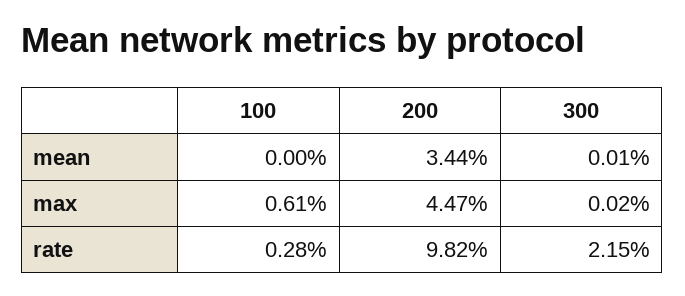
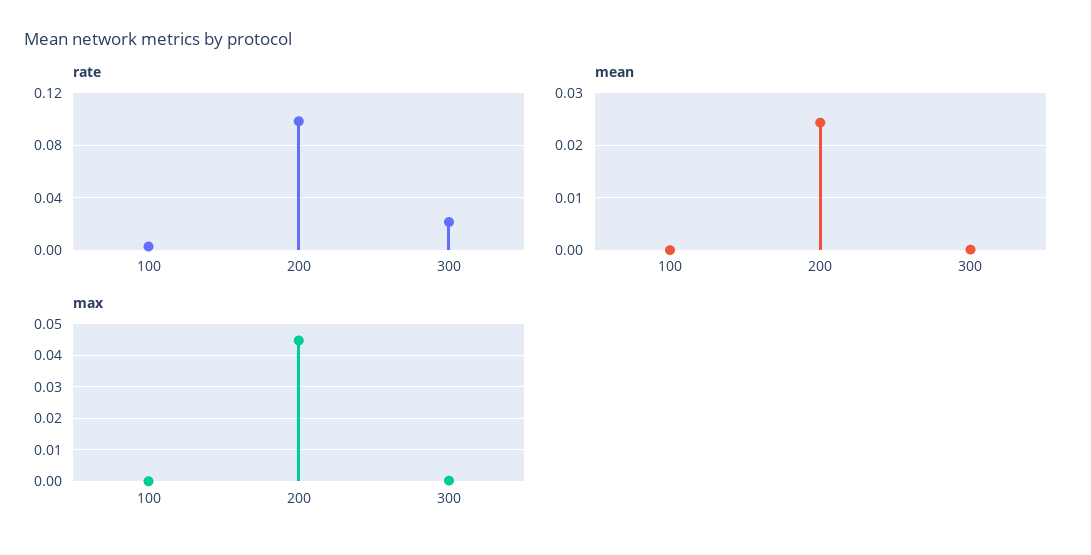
mean, 200: 0.0344 -> 0.024
max, 100: 0.0061 -> 0

